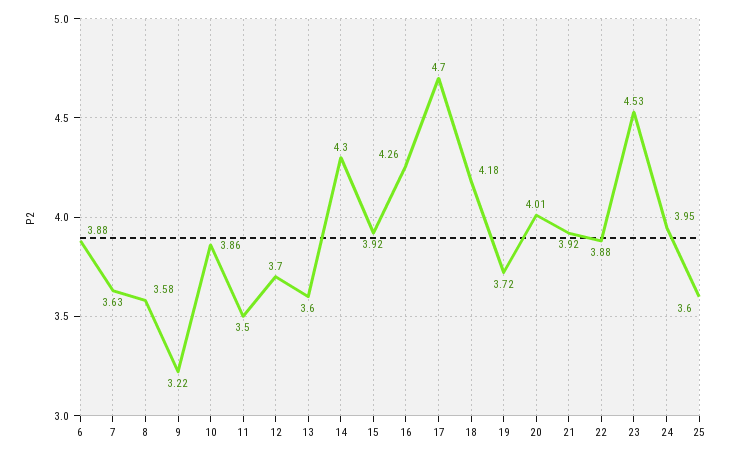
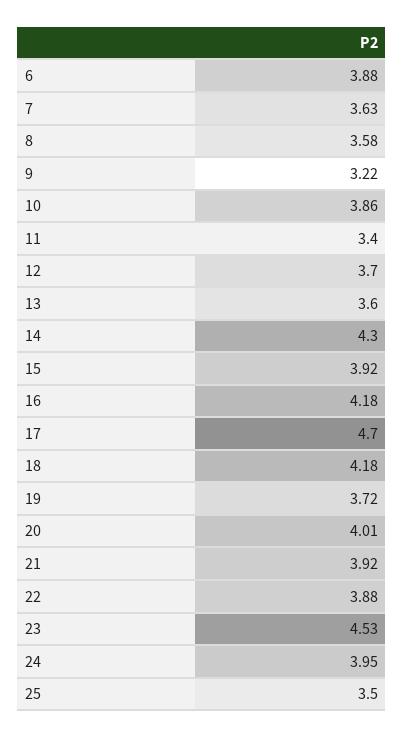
11: 3.5 -> 3.4
16: 4.26 -> 4.18
25: 3.6 -> 3.5

